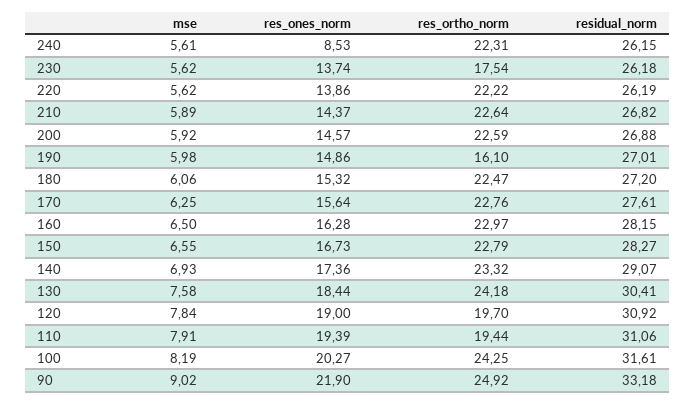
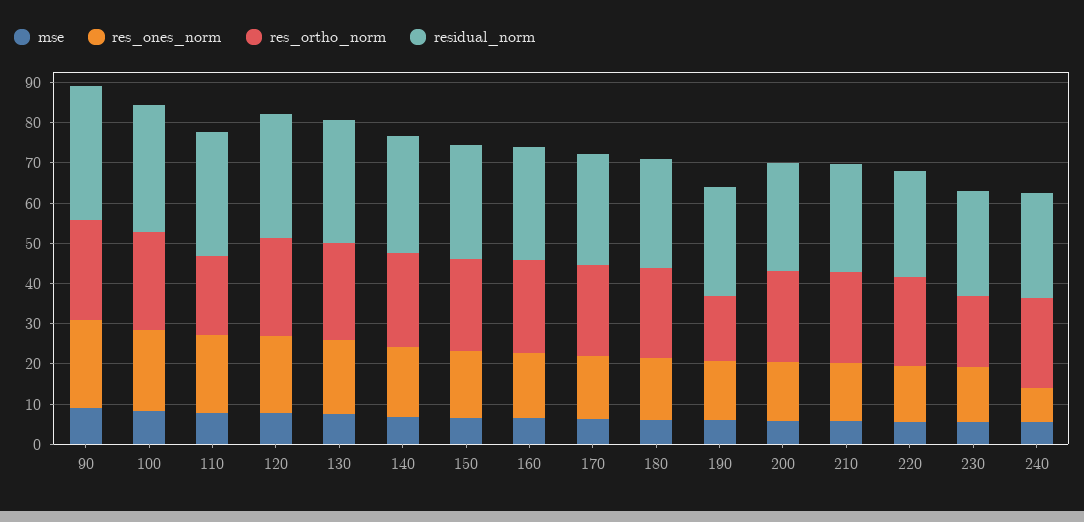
res_ortho_norm, 120: 19.7 -> 24

